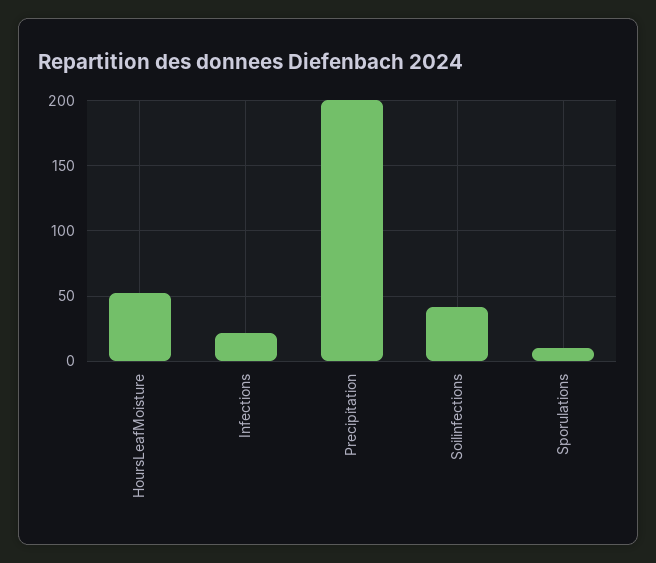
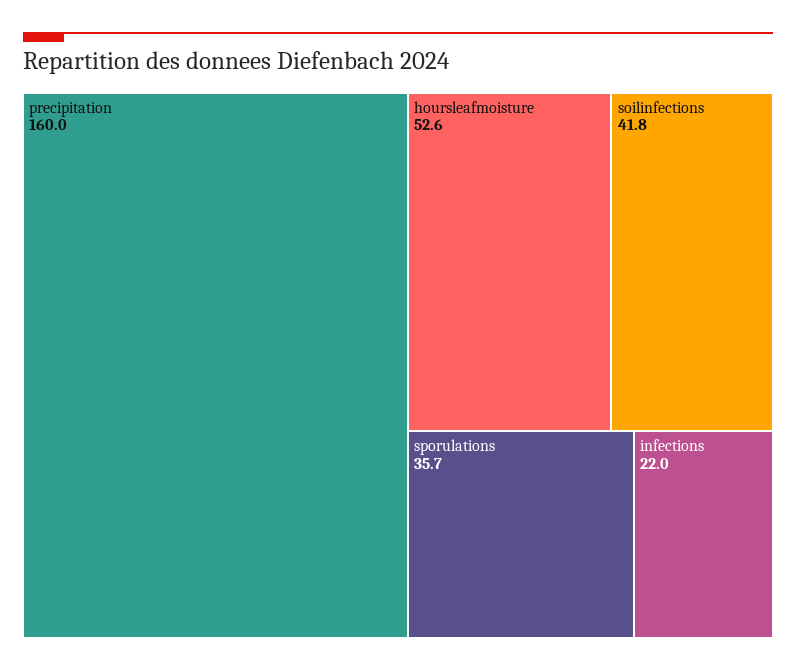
Precipitation: 200 -> 160
Sporulations: 10 -> 35.7

